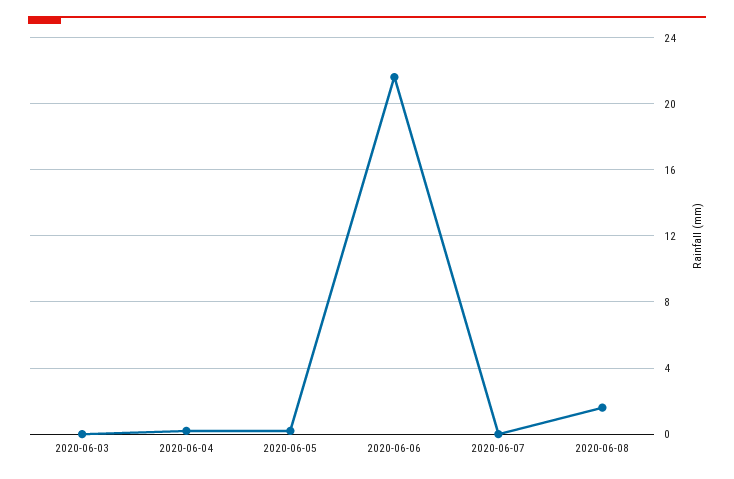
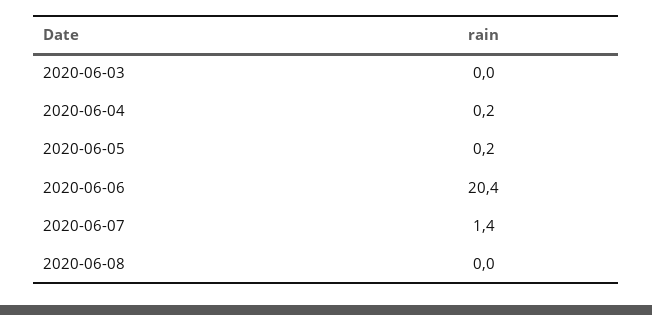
2020-06-06: 21.5 -> 20.4
2020-06-07: 0 -> 1.4
2020-06-08: 1.5 -> 0

